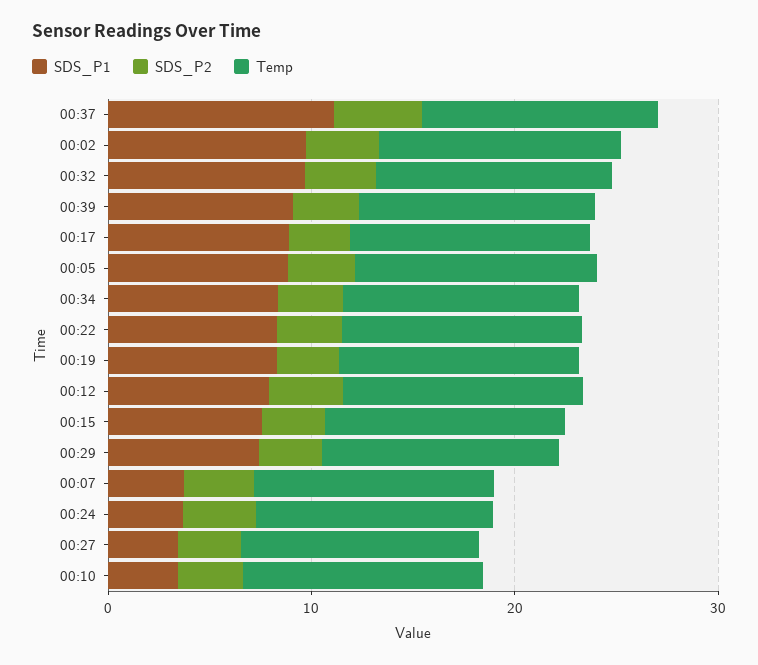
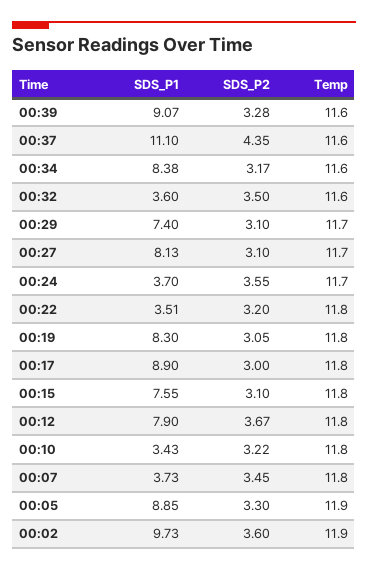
SDS_P1, 00:32: 10 -> 3.6
SDS_P1, 00:22: 8 -> 3.51
SDS_P1, 00:27: 4 -> 8.13

